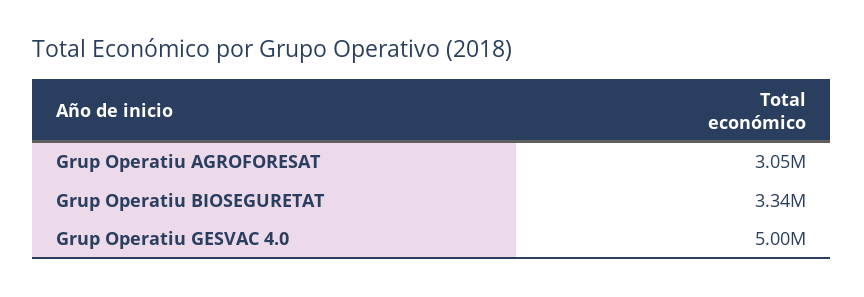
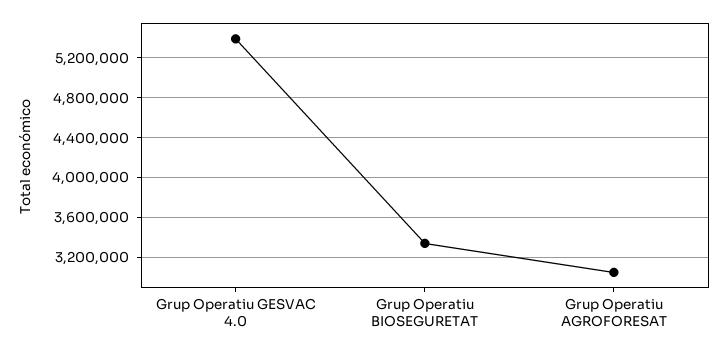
Grup Operatiu GESVAC 4.0: 5000000 -> 5400000

